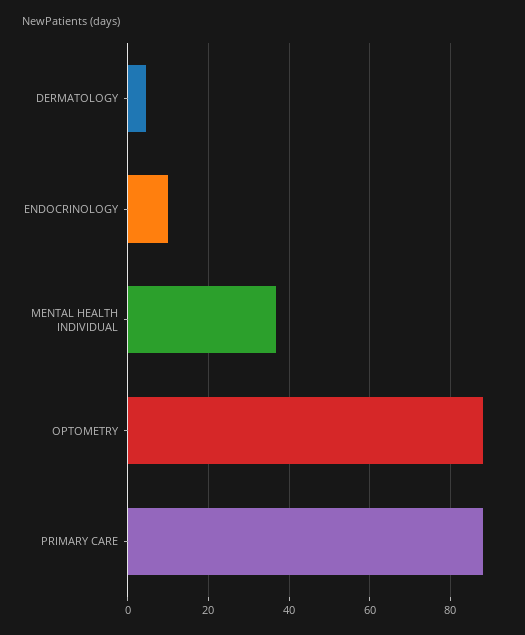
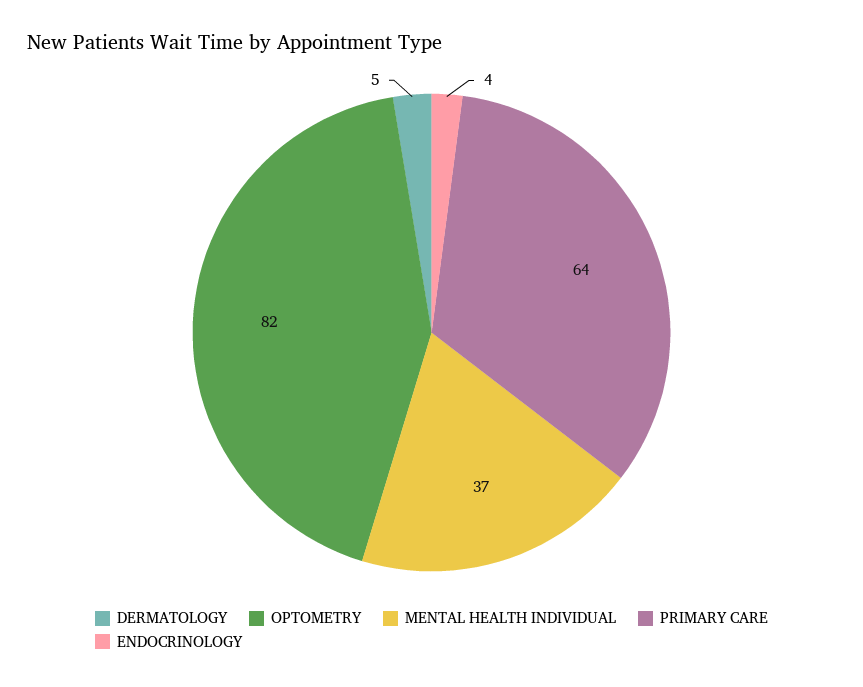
ENDOCRINOLOGY: 10 -> 4
OPTOMETRY: 88 -> 82
PRIMARY CARE: 88 -> 64

